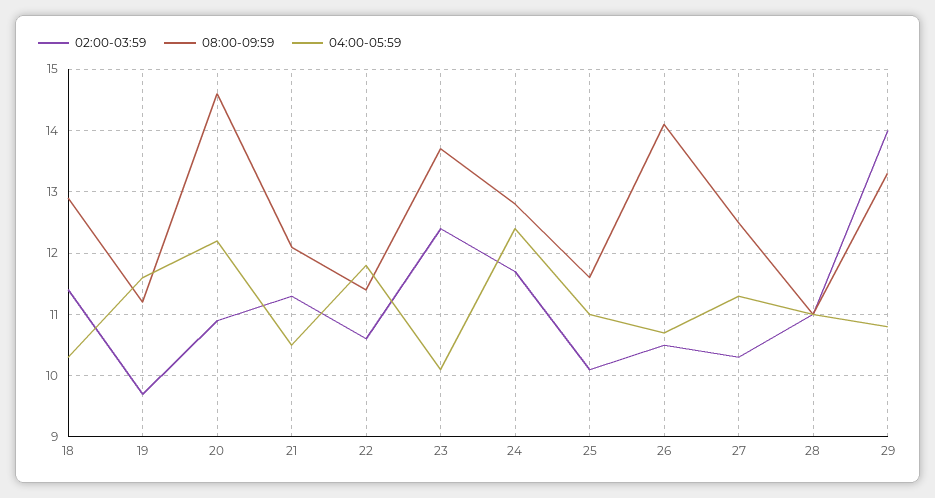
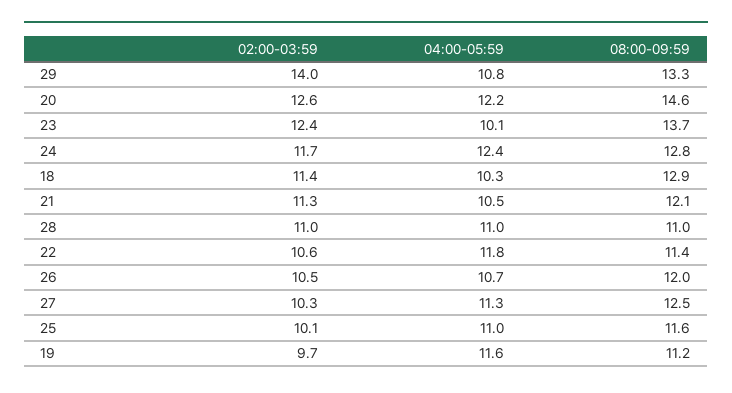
02:00-03:59, 20: 10.9 -> 12.6
08:00-09:59, 26: 14.1 -> 12

